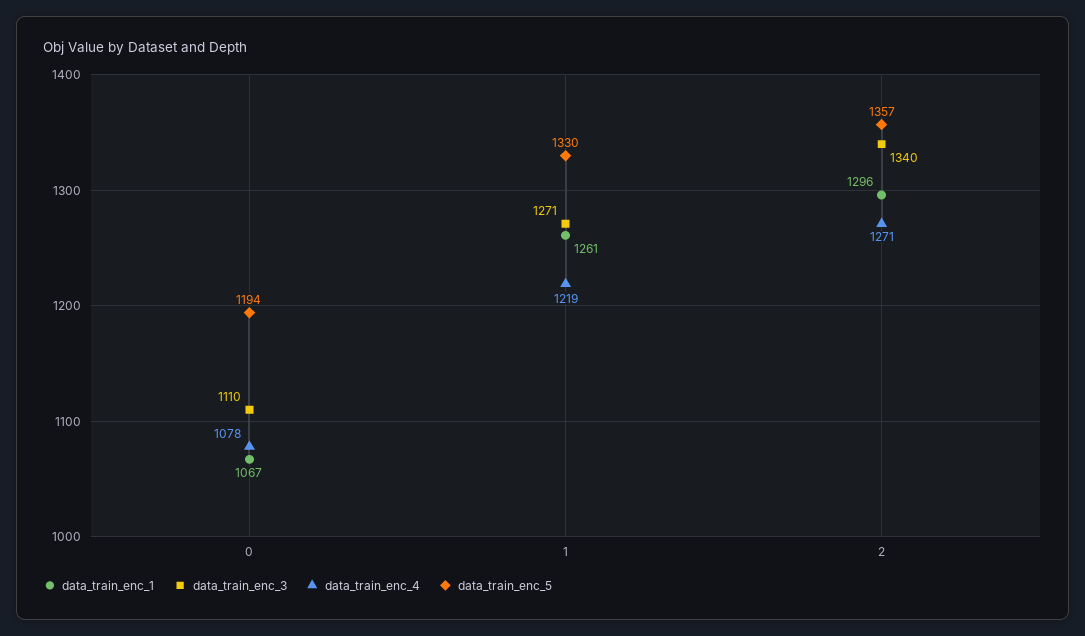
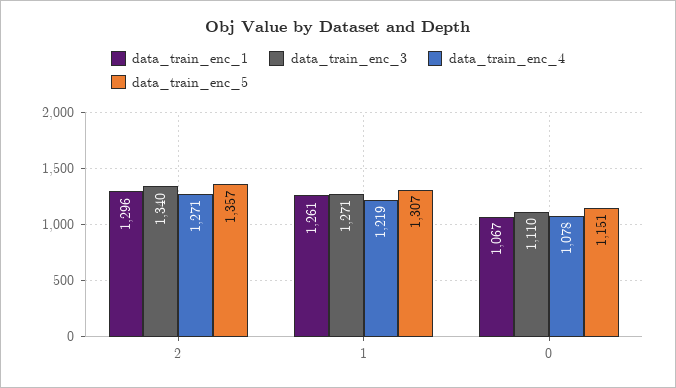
data_train_enc_5, 0: 1194 -> 1151
data_train_enc_5, 1: 1330 -> 1307

